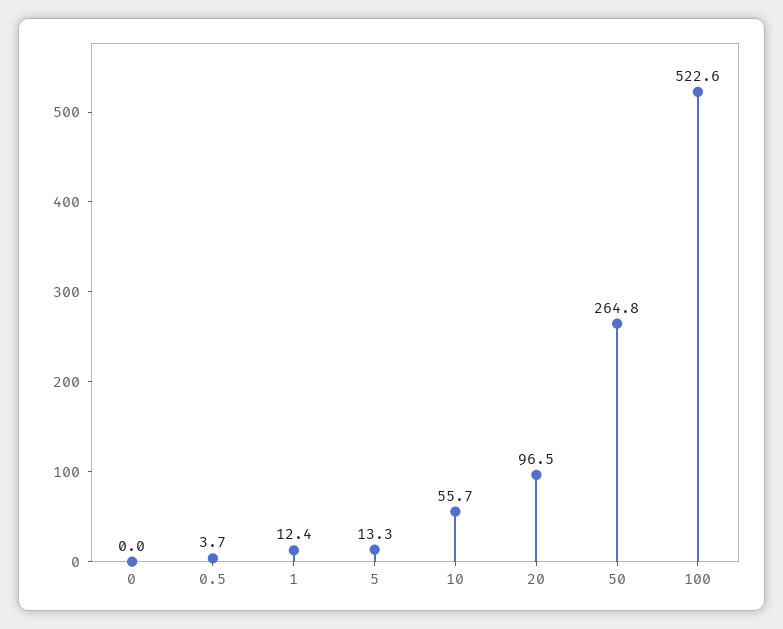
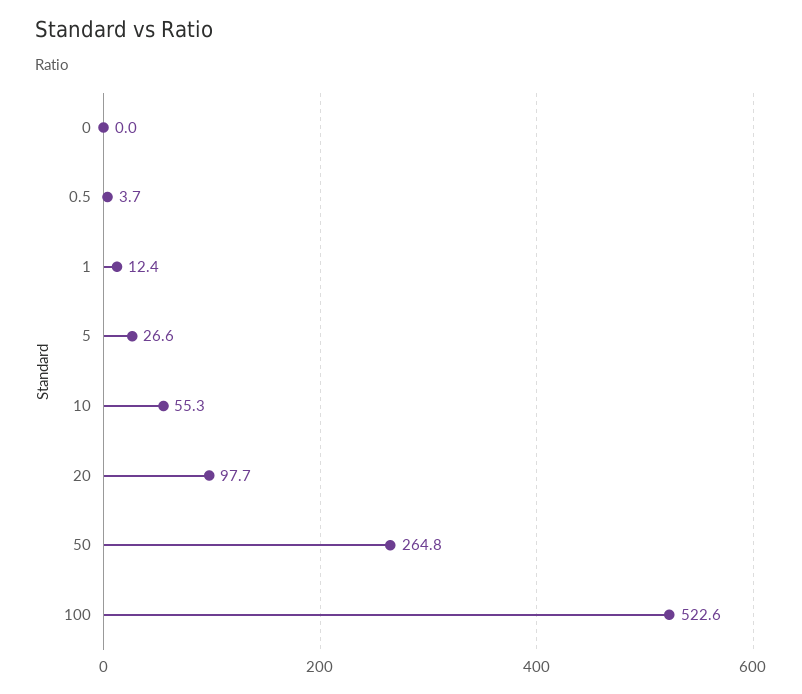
5: 13.3 -> 26.6
10: 55.7 -> 55.3
20: 96.5 -> 97.7

